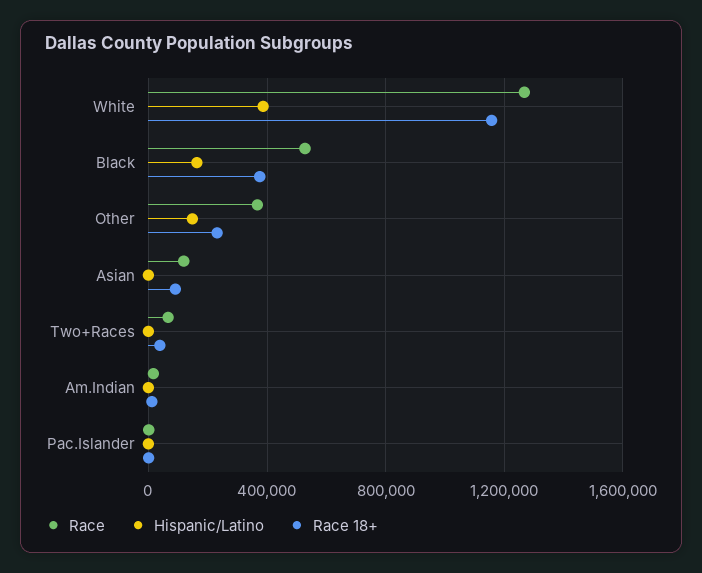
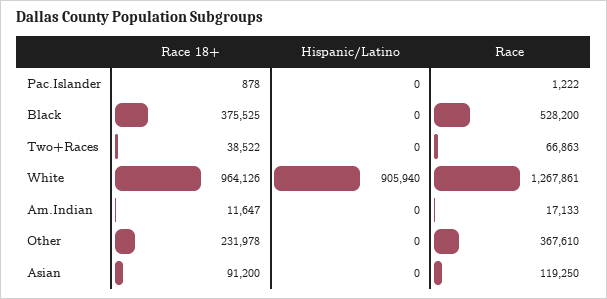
Hispanic/Latino, White: 400000 -> 905940
Race 18+, White: 1150000 -> 964126
Hispanic/Latino, Black: 150000 -> 0
Hispanic/Latino, Other: 150000 -> 0

